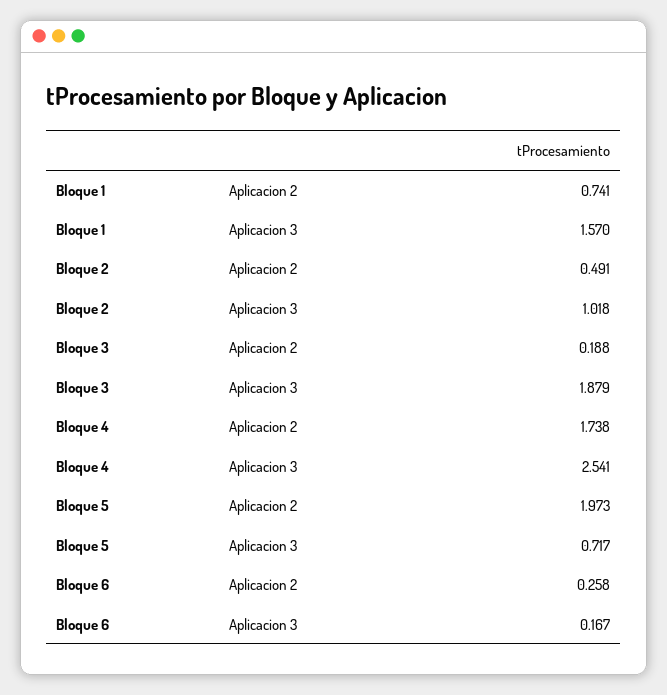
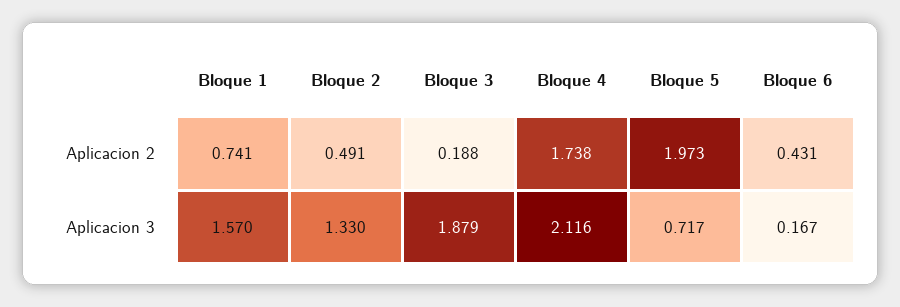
Bloque 2, Aplicacion 3: 1.018 -> 1.33
Bloque 4, Aplicacion 3: 2.541 -> 2.116
Bloque 6, Aplicacion 2: 0.258 -> 0.431

